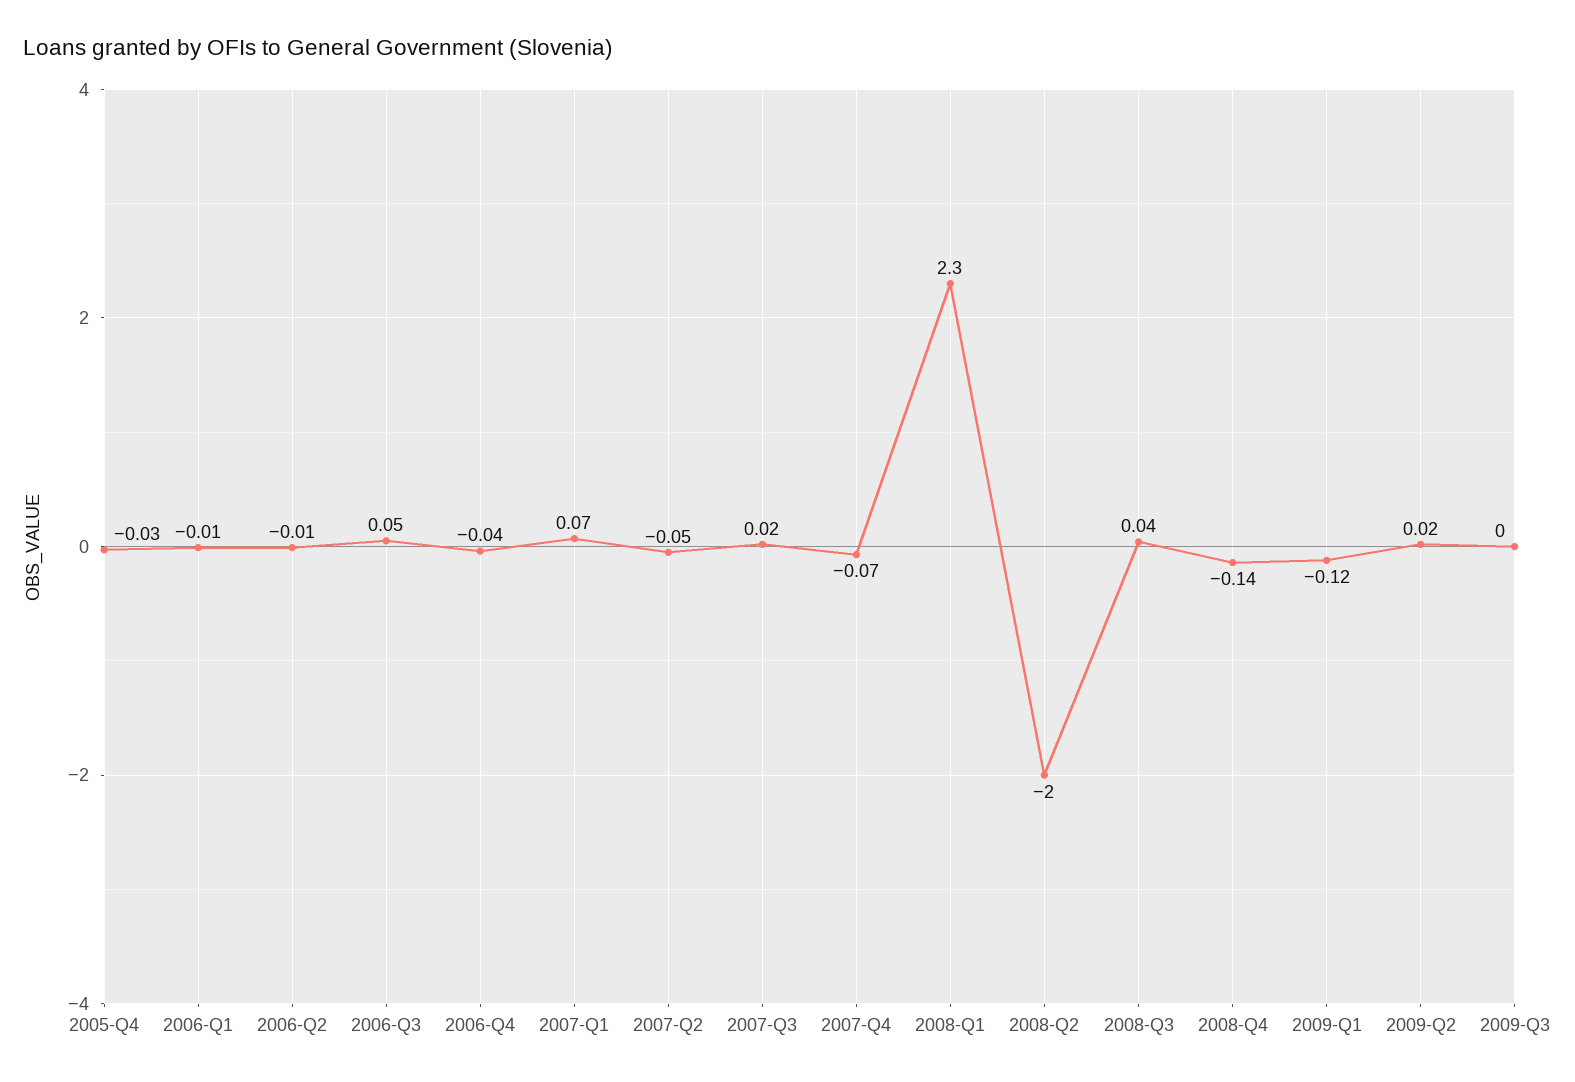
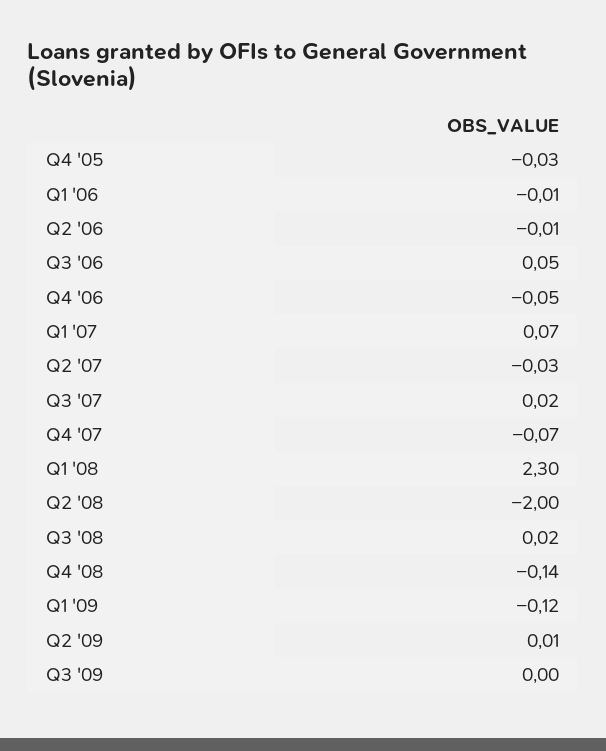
2006-Q4: -0.04 -> -0.05
2007-Q2: -0.05 -> -0.03
2008-Q3: 0.04 -> 0.02
2009-Q2: 0.02 -> 0.01

